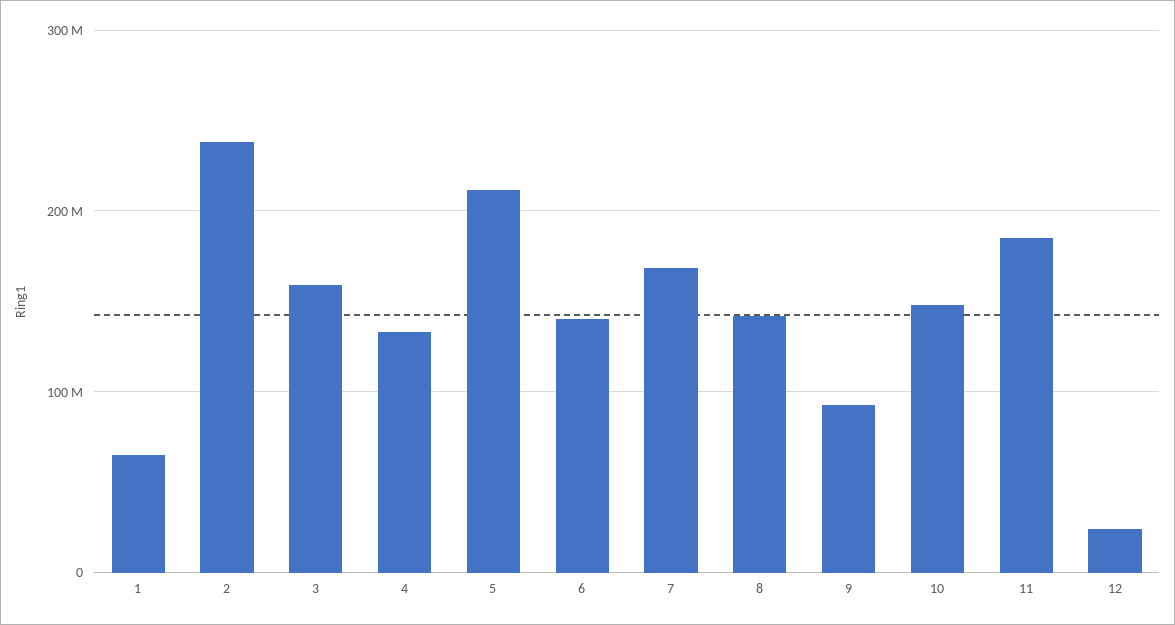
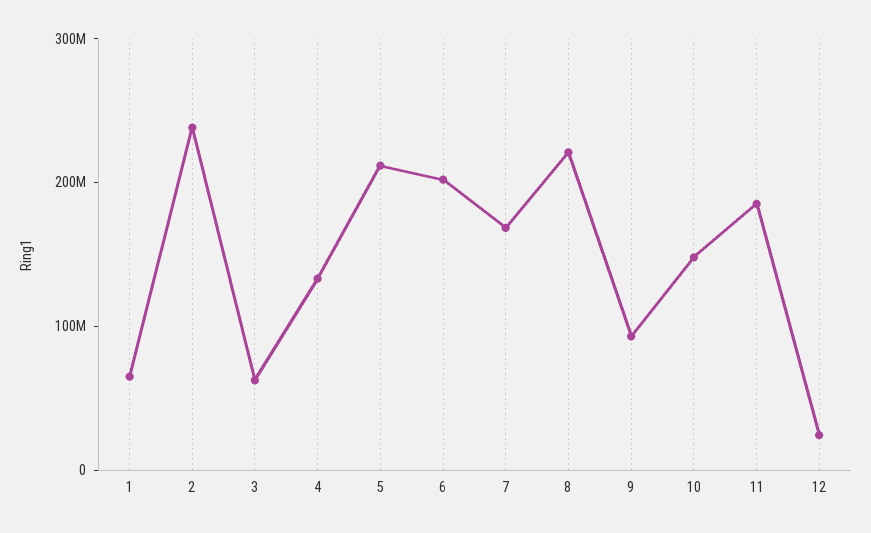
3: 160000000 -> 60000000
6: 140000000 -> 200000000
8: 140000000 -> 220000000

